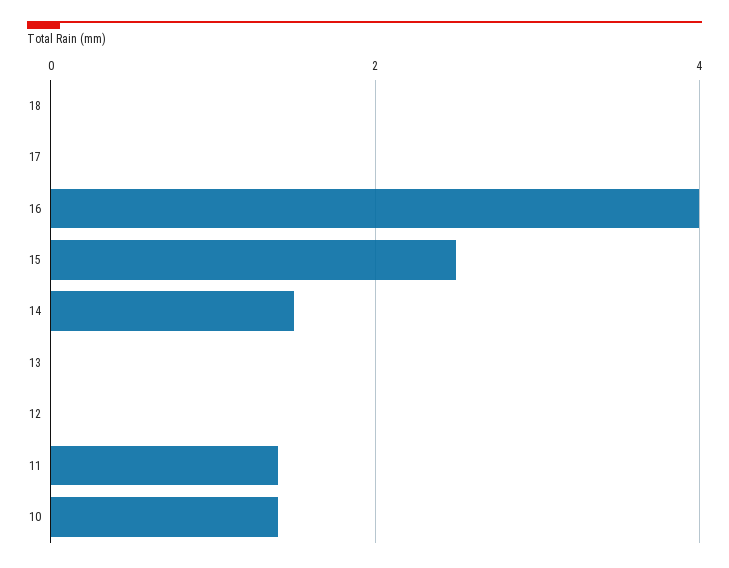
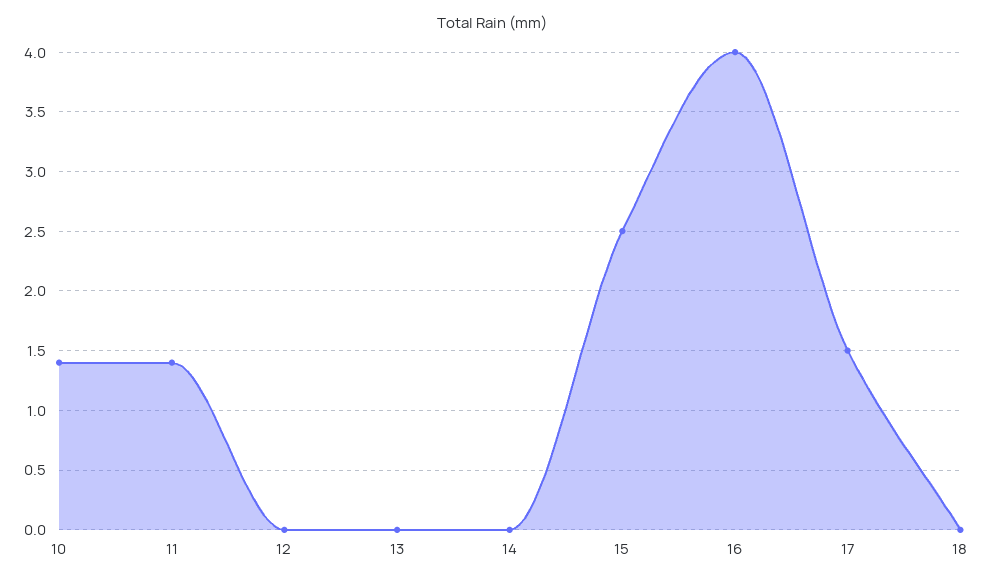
17: 0 -> 1.5
14: 1.5 -> 0

